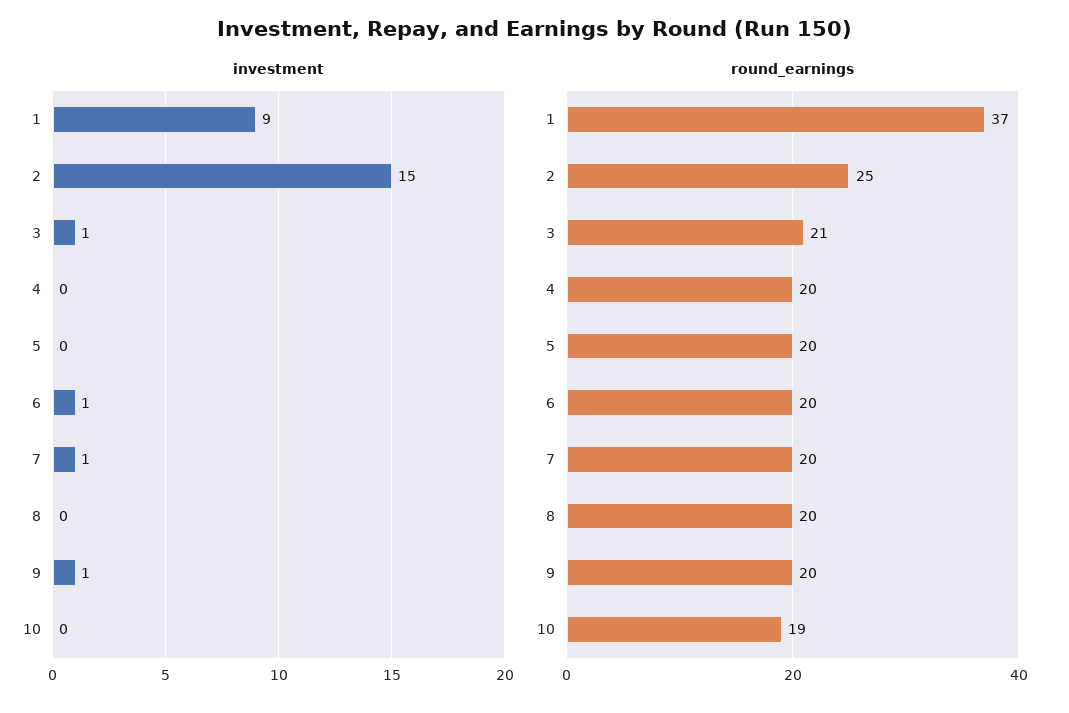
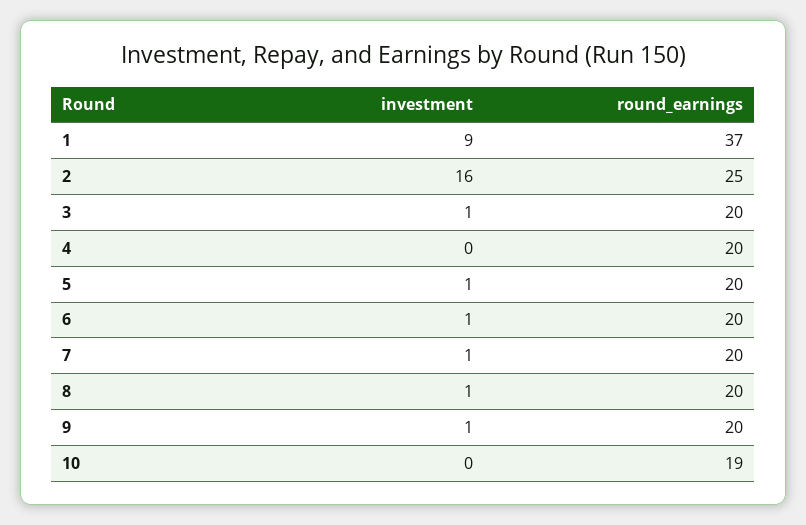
investment, 2: 15 -> 16
investment, 5: 0 -> 1
investment, 8: 0 -> 1
round_earnings, 3: 21 -> 20

